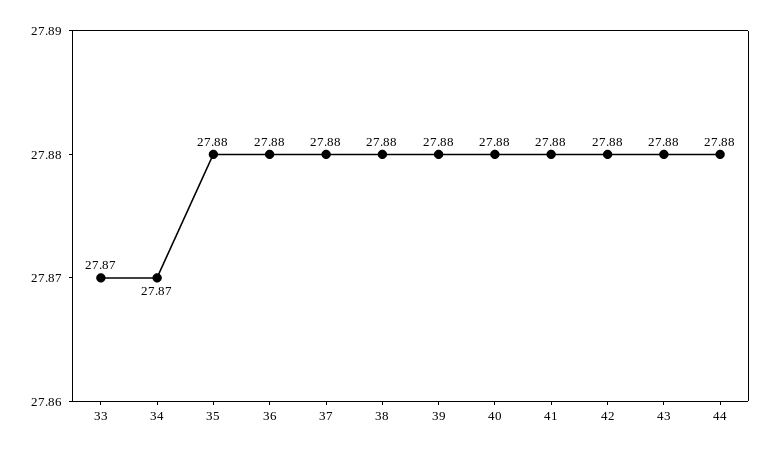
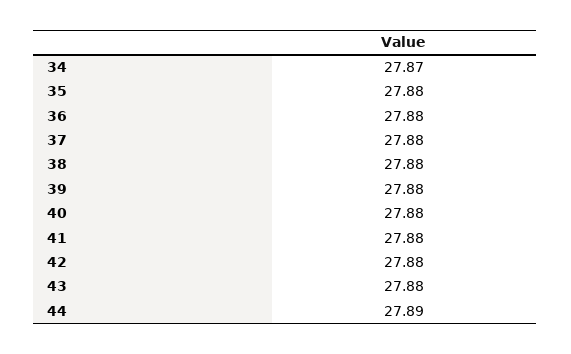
33: 27.87 -> none
44: 27.88 -> 27.89

